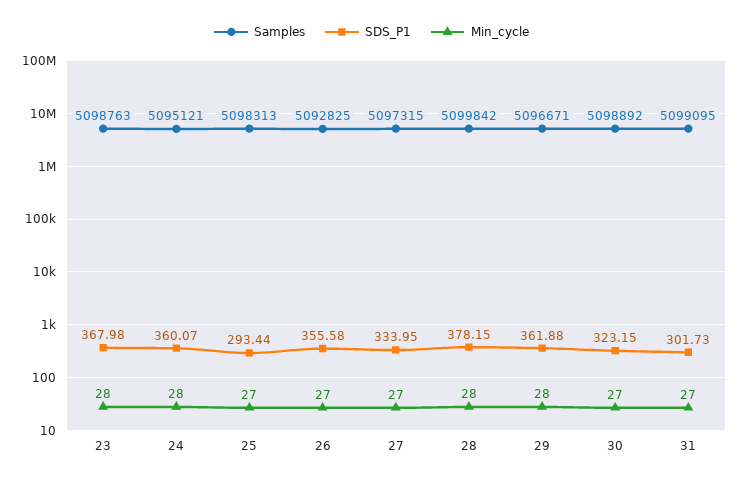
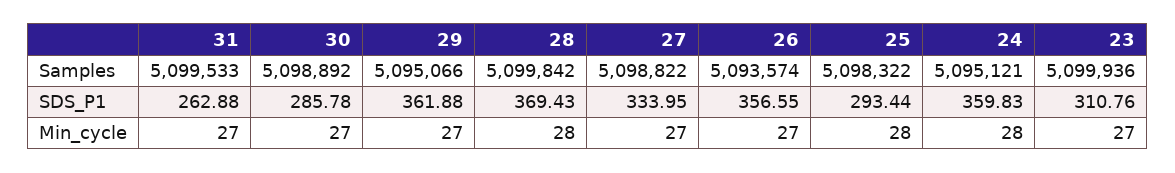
Samples, 23: 5098763 -> 5099936
SDS_P1, 23: 367.98 -> 310.76
Min_cycle, 23: 28 -> 27
SDS_P1, 24: 360.07 -> 359.83
Samples, 25: 5098313 -> 5098322
Min_cycle, 25: 27 -> 28
Samples, 26: 5092825 -> 5093574
SDS_P1, 26: 355.58 -> 356.55
Samples, 27: 5097315 -> 5098822
SDS_P1, 28: 378.15 -> 369.43
Samples, 29: 5096671 -> 5095066
Min_cycle, 29: 28 -> 27
SDS_P1, 30: 323.15 -> 285.78
Samples, 31: 5099095 -> 5099533
SDS_P1, 31: 301.73 -> 262.88

